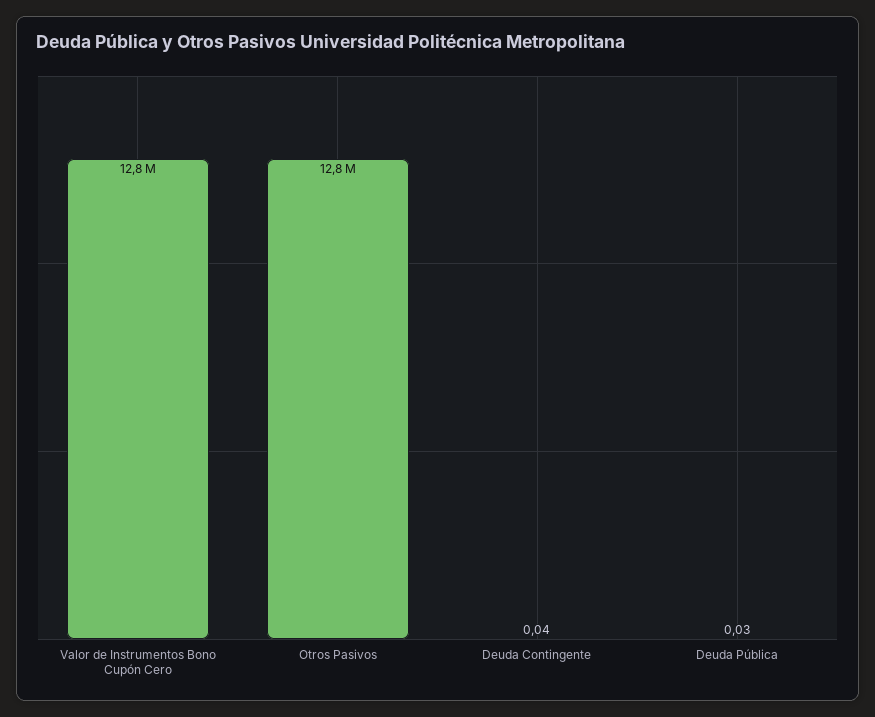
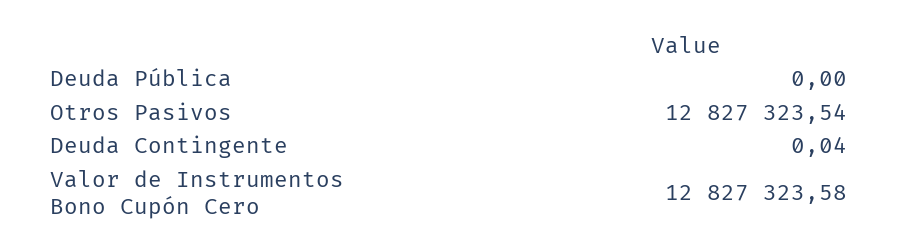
Deuda Pública: 0.03 -> 0

